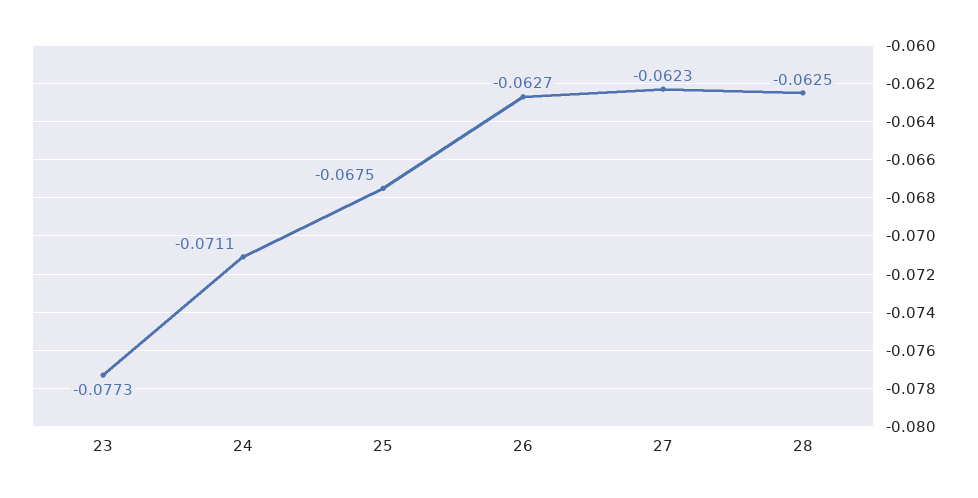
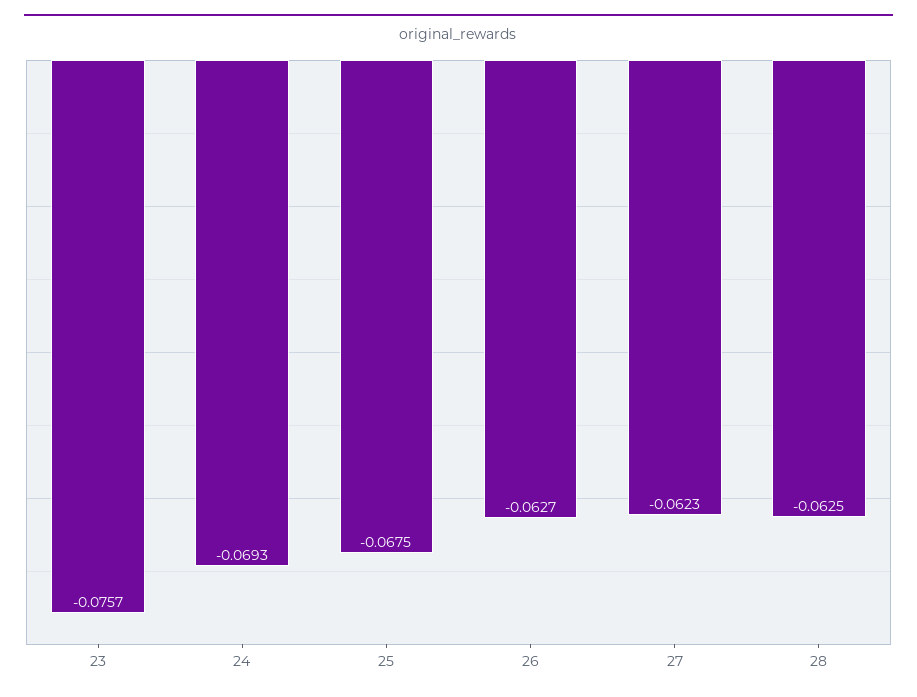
23: -0.0773 -> -0.0757
24: -0.0711 -> -0.0693

